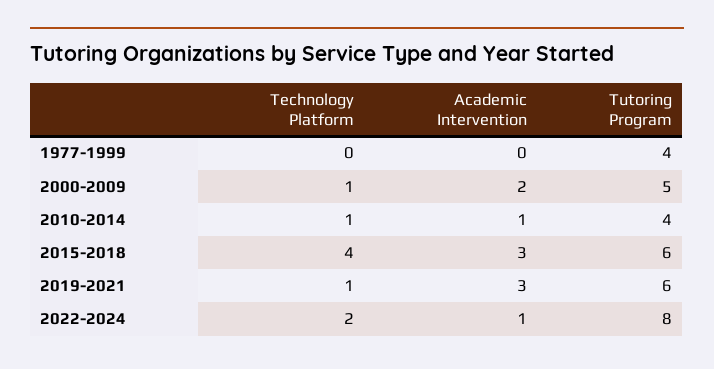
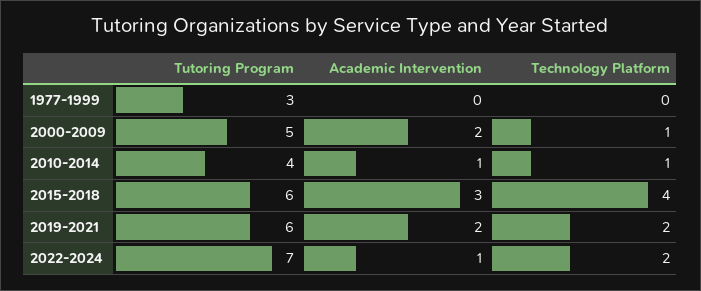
Tutoring Program, 1977-1999: 4 -> 3
Technology Platform, 2019-2021: 1 -> 2
Academic Intervention, 2019-2021: 3 -> 2
Tutoring Program, 2022-2024: 8 -> 7

